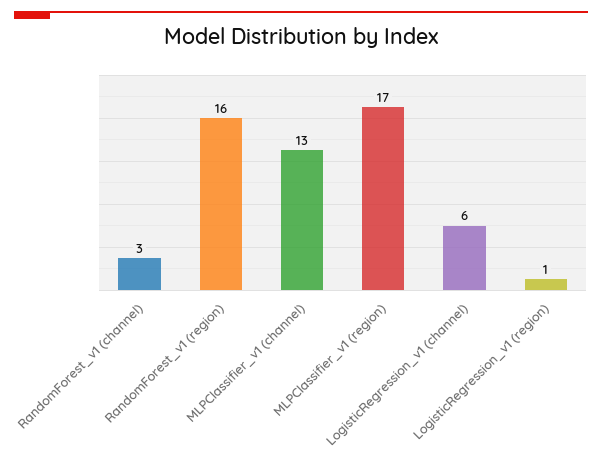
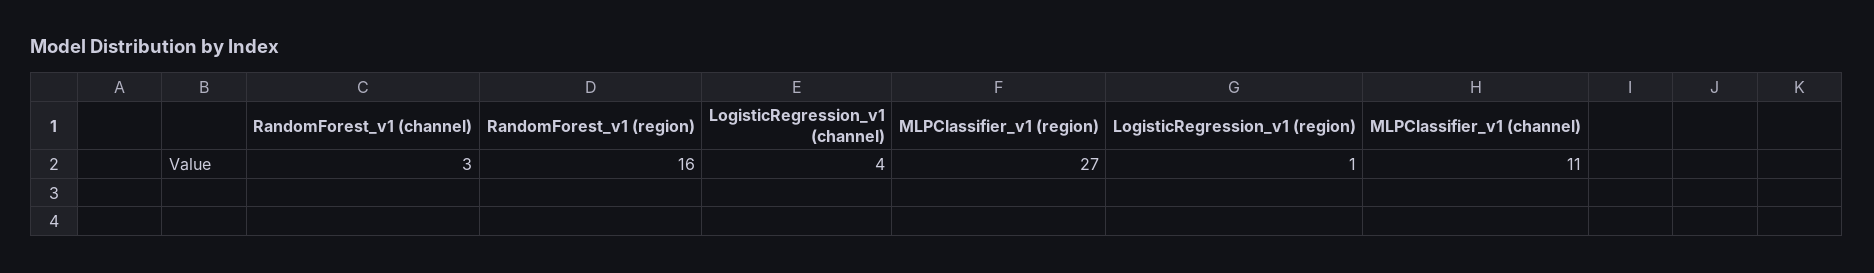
MLPClassifier_v1 (channel): 13 -> 11
MLPClassifier_v1 (region): 17 -> 27
LogisticRegression_v1 (channel): 6 -> 4

